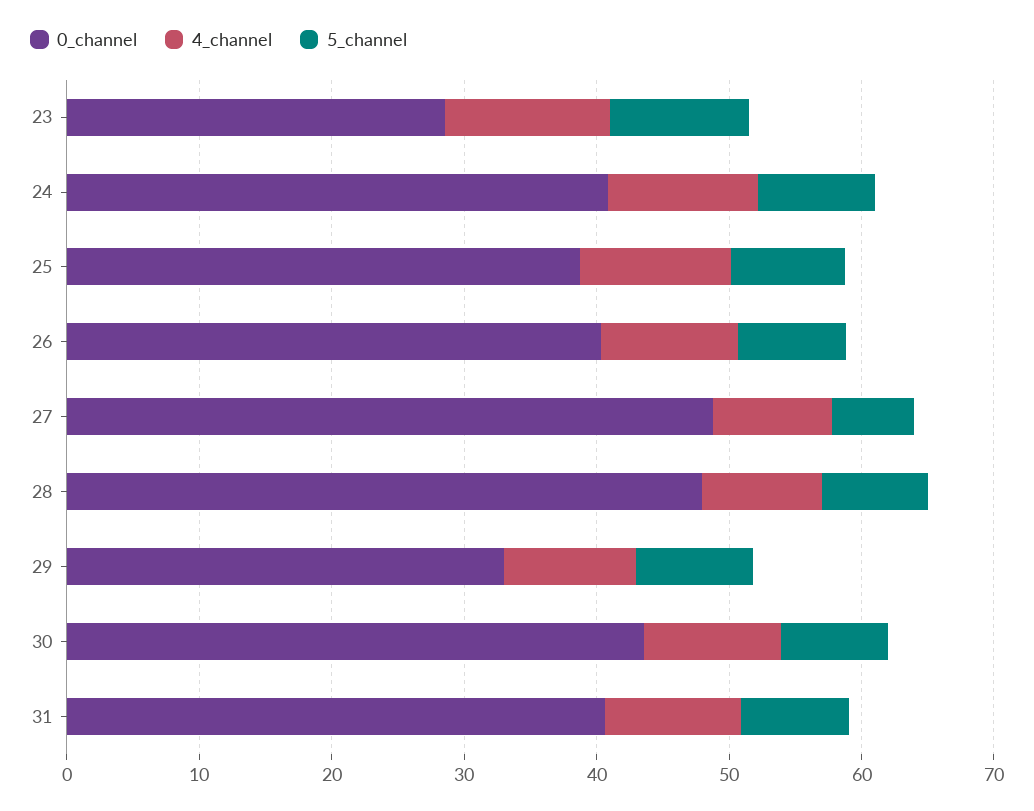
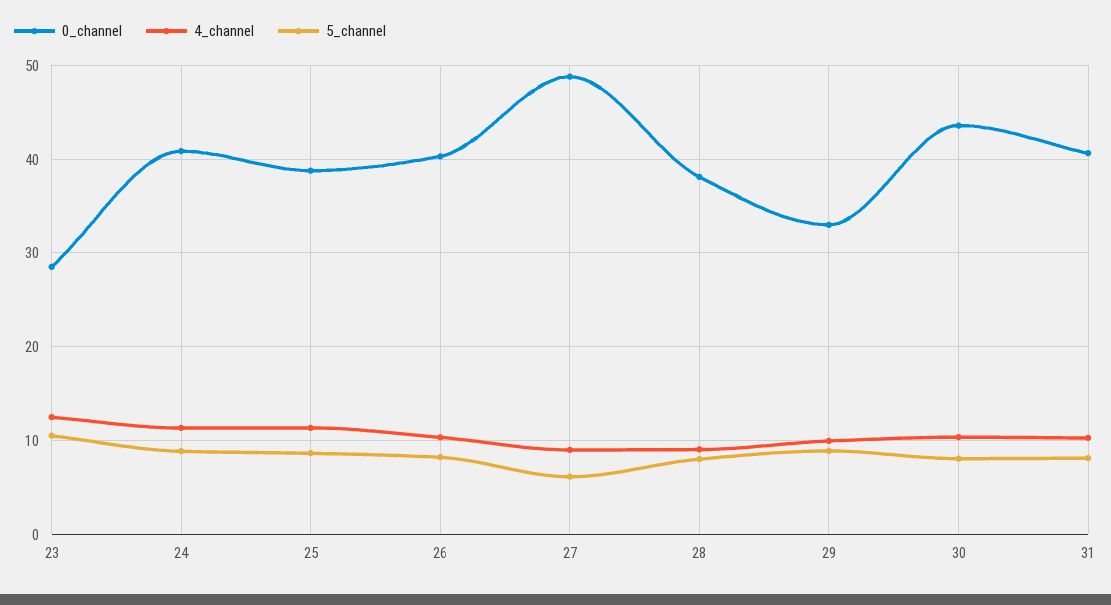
0_channel, 28: 48 -> 38

